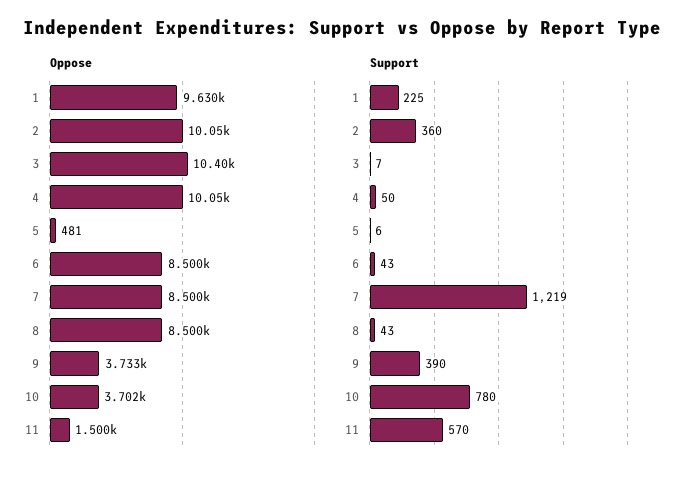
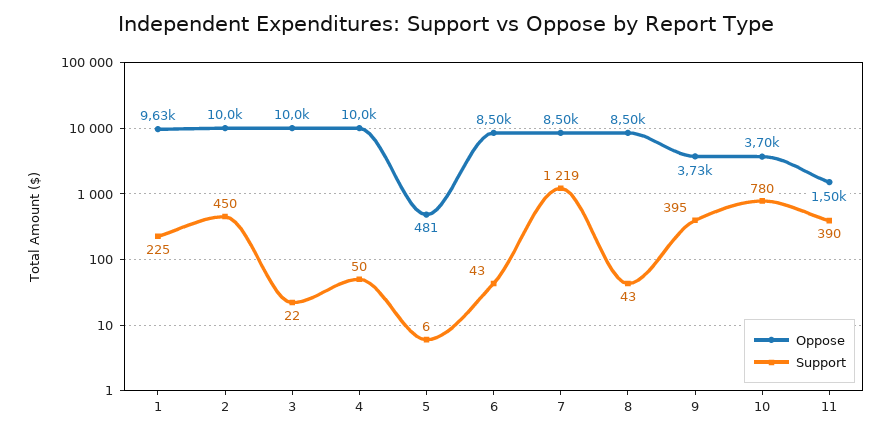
Oppose, 3: 10400 -> 10000
Support, 2: 360 -> 450
Support, 3: 7 -> 22
Support, 9: 390 -> 395
Support, 11: 570 -> 390

